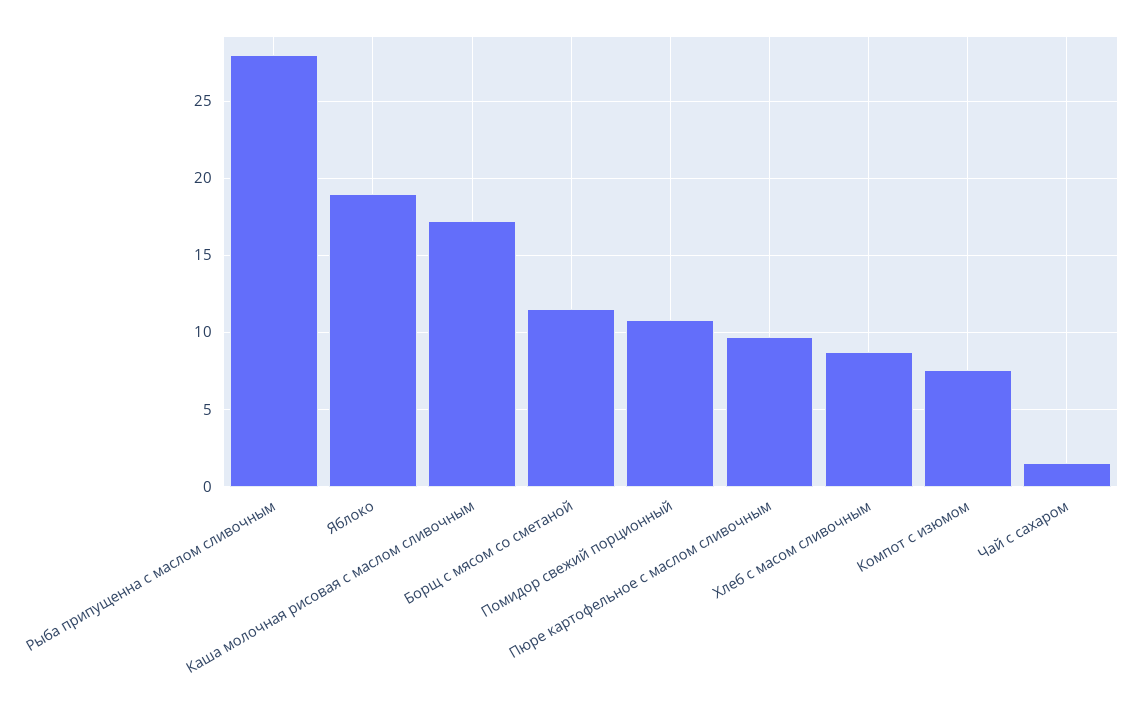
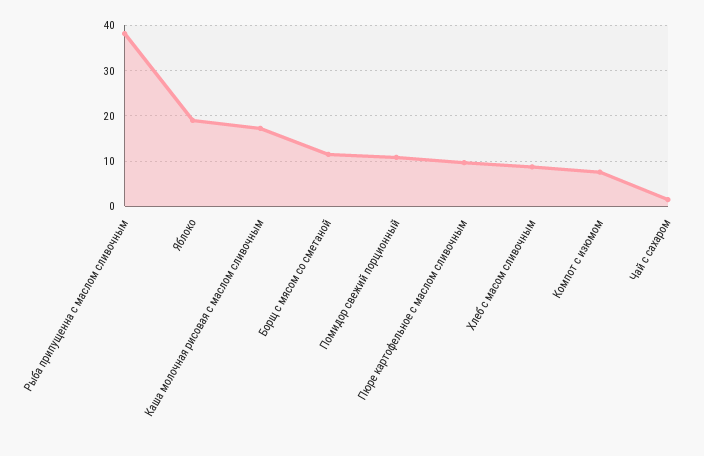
Рыба припущенна с маслом сливочным: 28 -> 38

